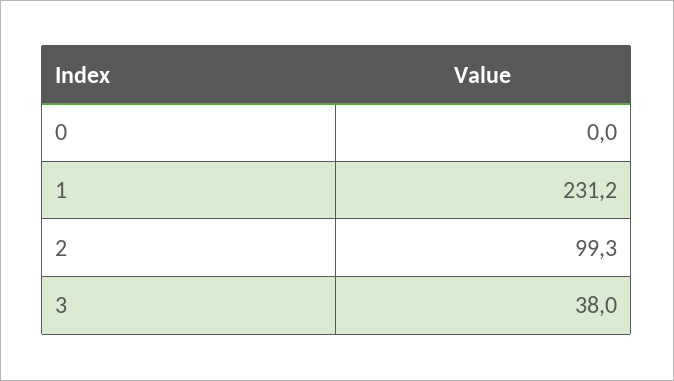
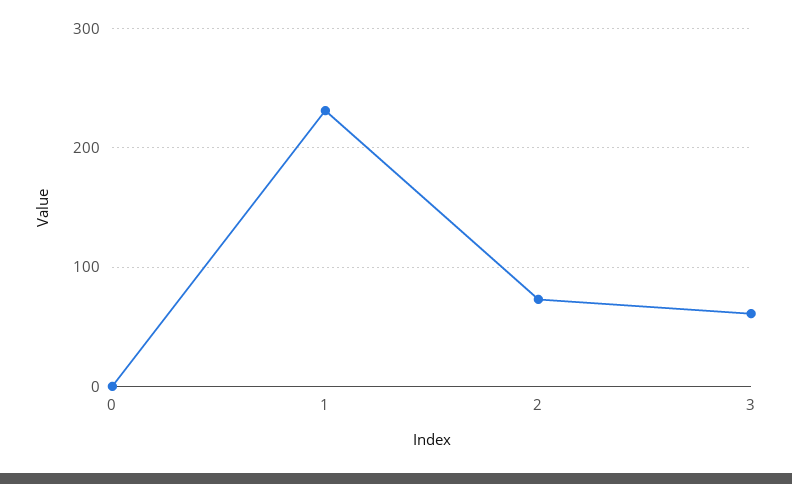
2: 99.3 -> 70
3: 38 -> 60

